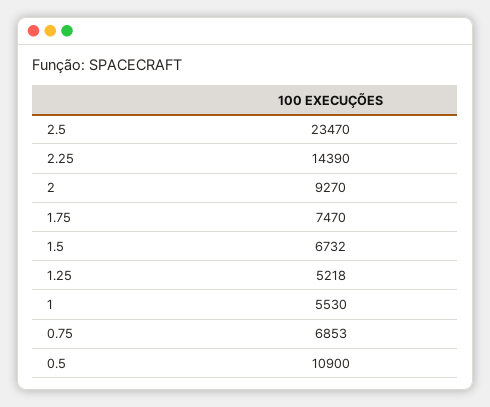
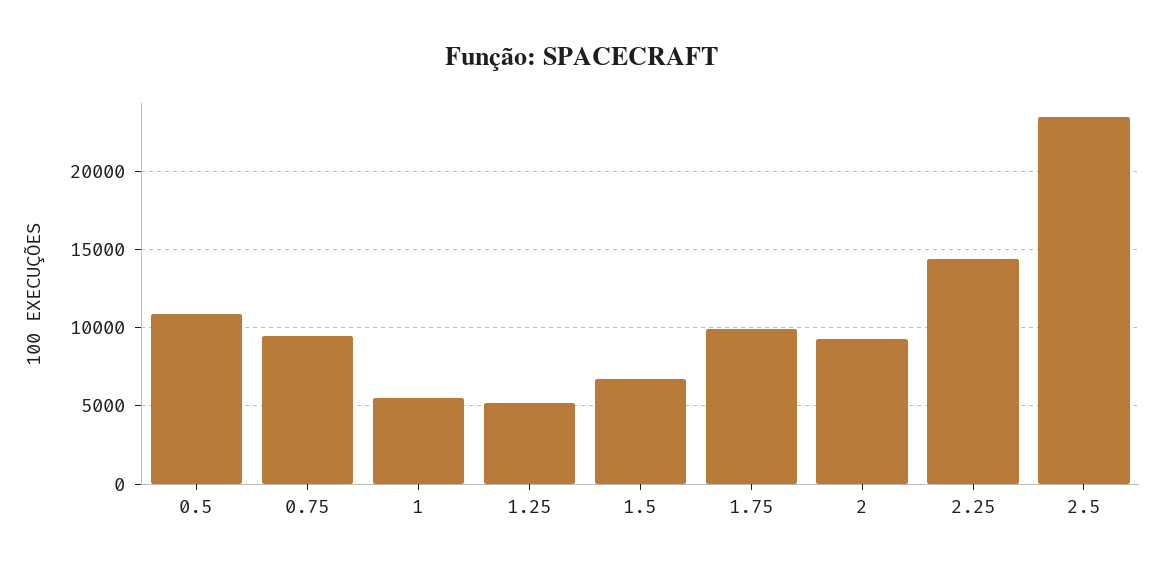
1.75: 7470 -> 10000
0.75: 6853 -> 9500

